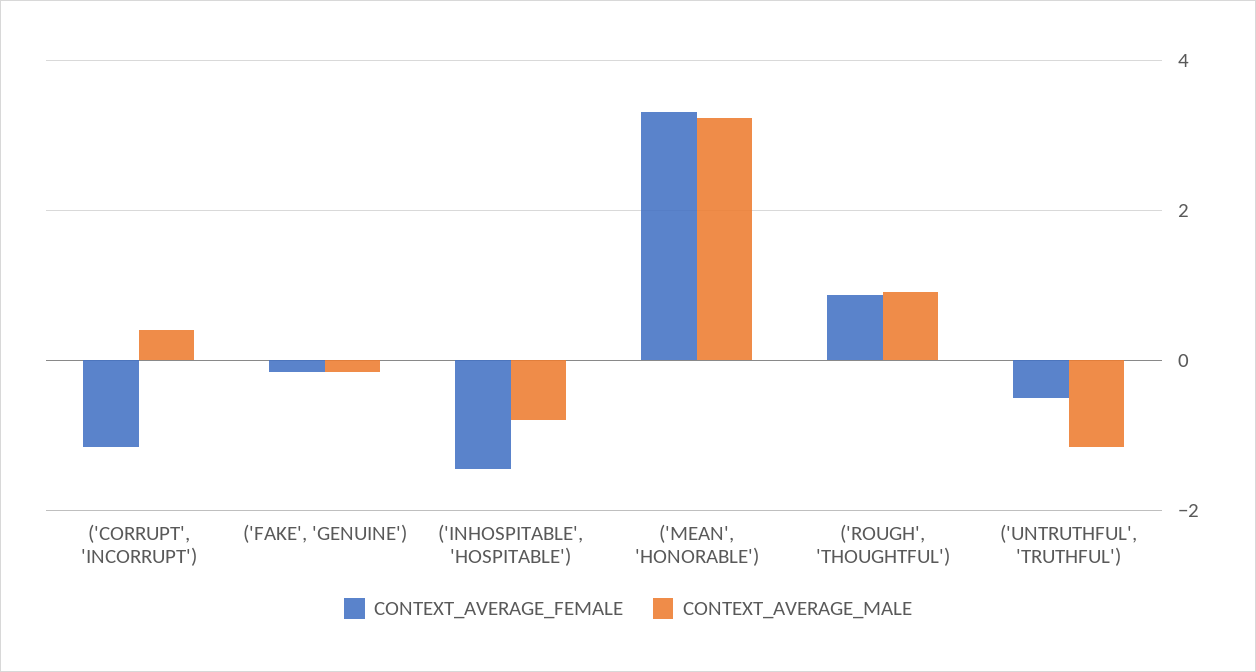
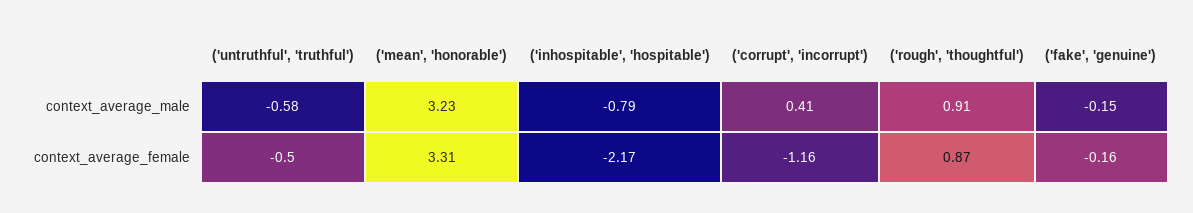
CONTEXT_AVERAGE_FEMALE, ('INHOSPITABLE', 'HOSPITABLE'): -1.4 -> -2.17
CONTEXT_AVERAGE_MALE, ('UNTRUTHFUL', 'TRUTHFUL'): -1.2 -> -0.58

